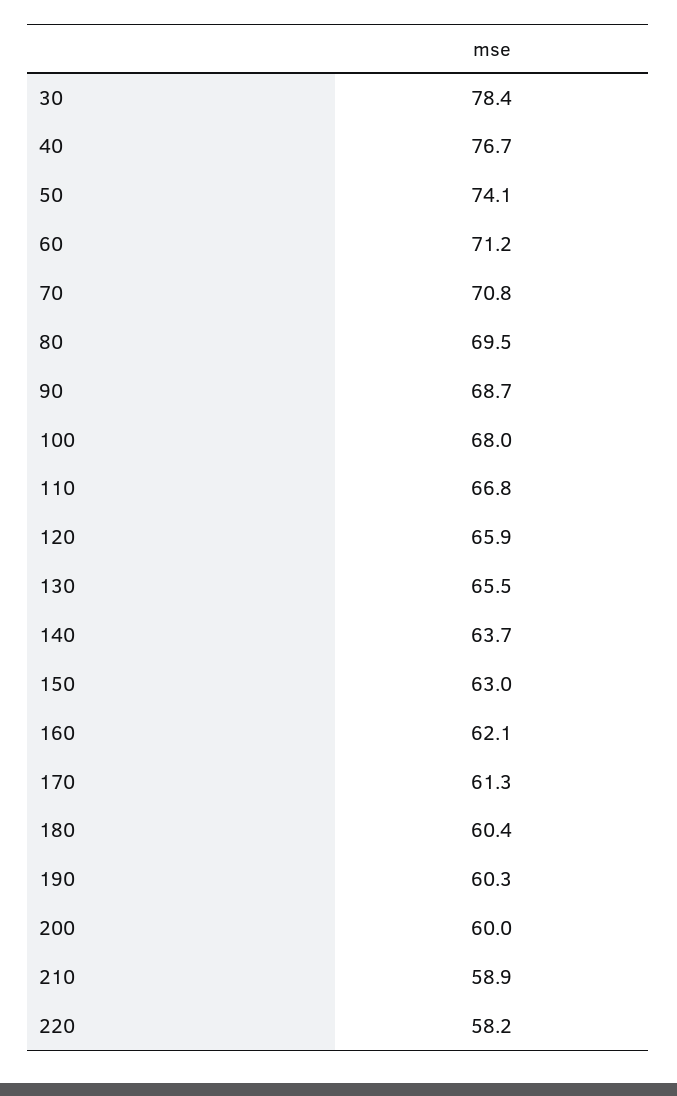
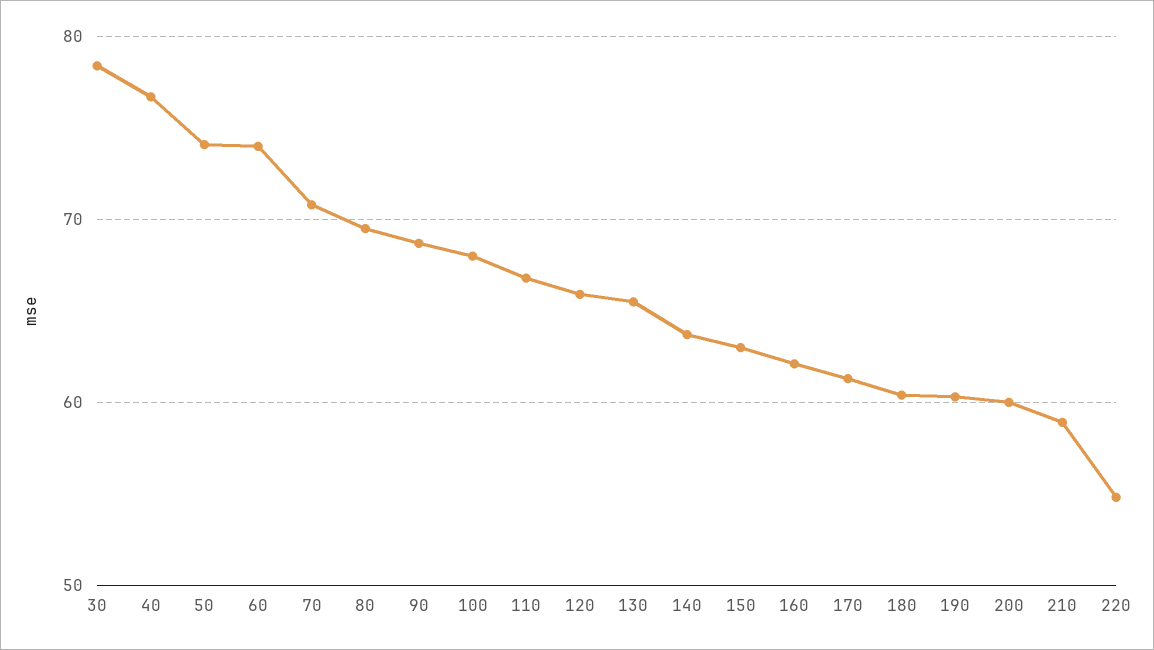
60: 71.2 -> 74
220: 58.2 -> 55

